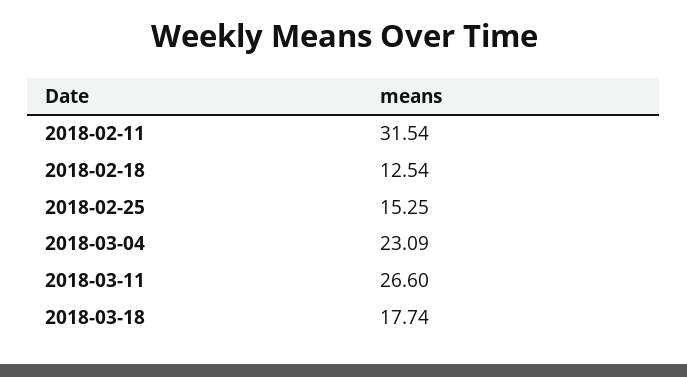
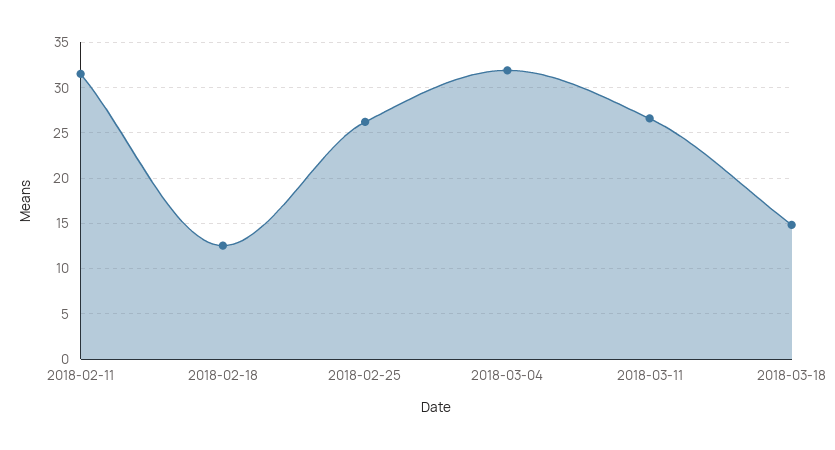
2018-02-25: 15.25 -> 26
2018-03-04: 23.09 -> 32
2018-03-18: 17.74 -> 15

